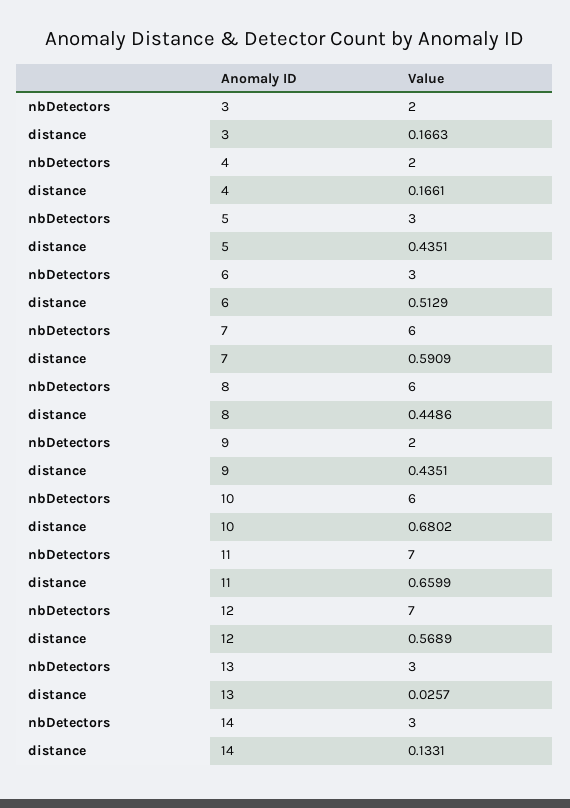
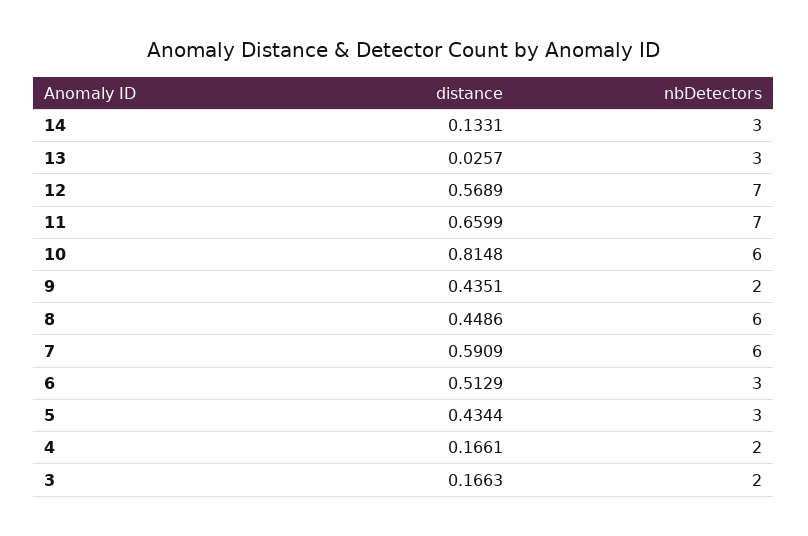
distance, 5: 0.4351 -> 0.4344
distance, 10: 0.6802 -> 0.8148

